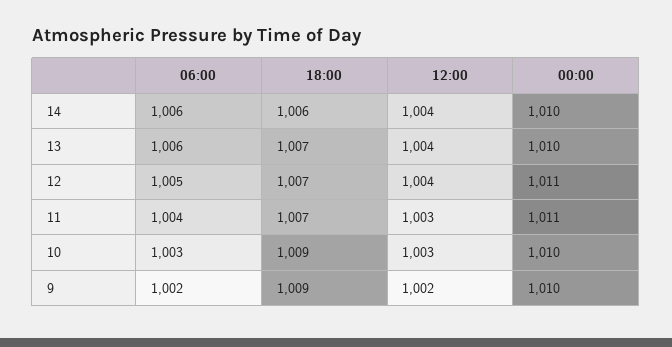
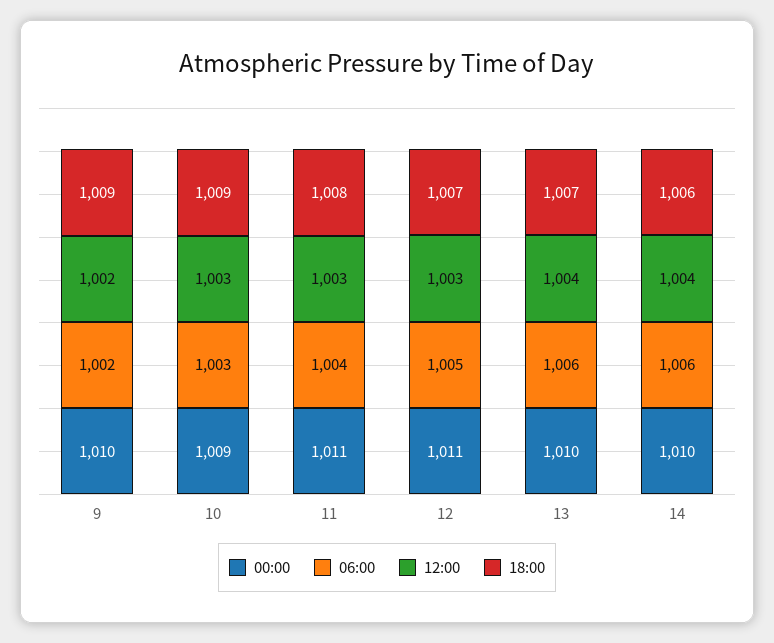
12:00, 12: 1004 -> 1003
18:00, 11: 1007 -> 1008
00:00, 10: 1010 -> 1009

